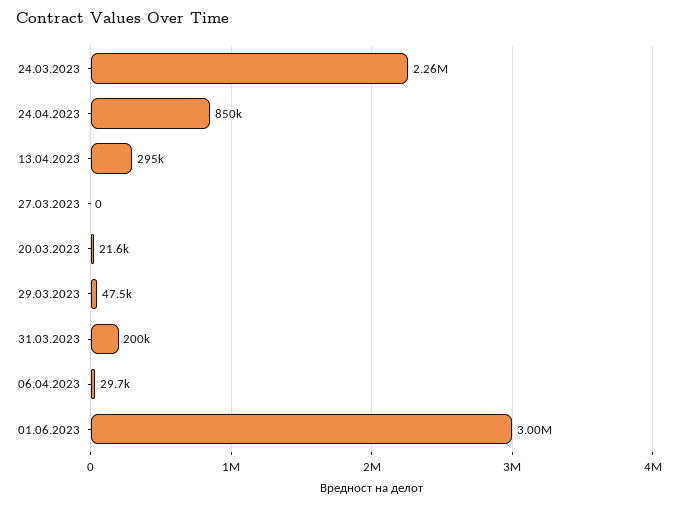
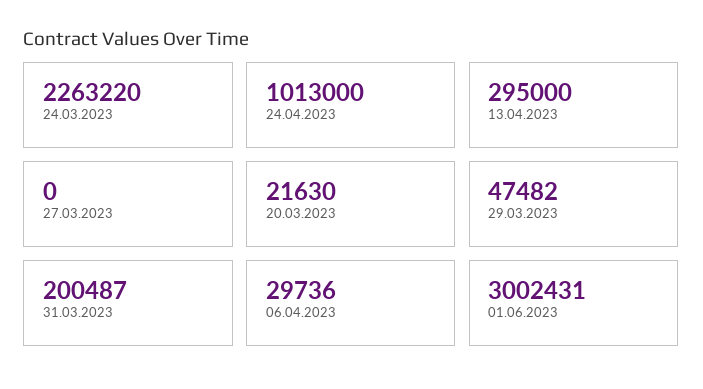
24.04.2023: 850000 -> 1013000

